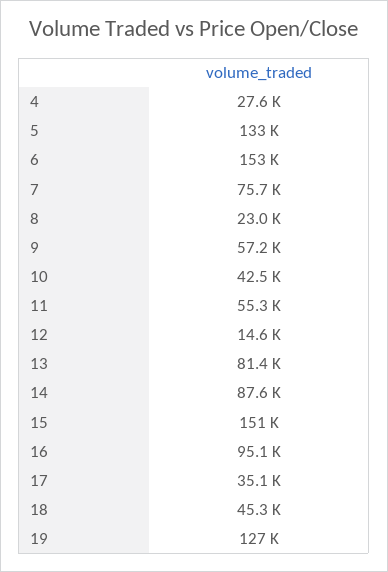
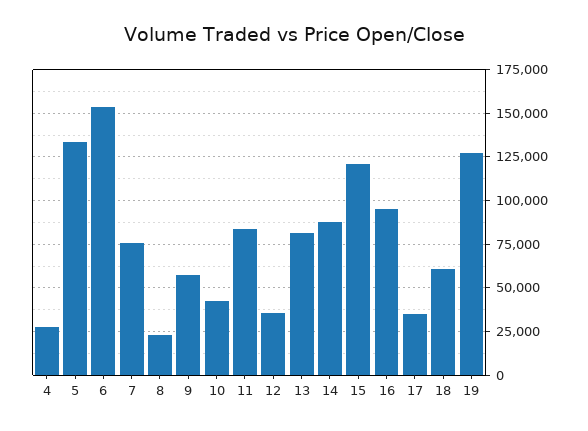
11: 55300 -> 85000
12: 14600 -> 35000
15: 151000 -> 120000
18: 45300 -> 60000

